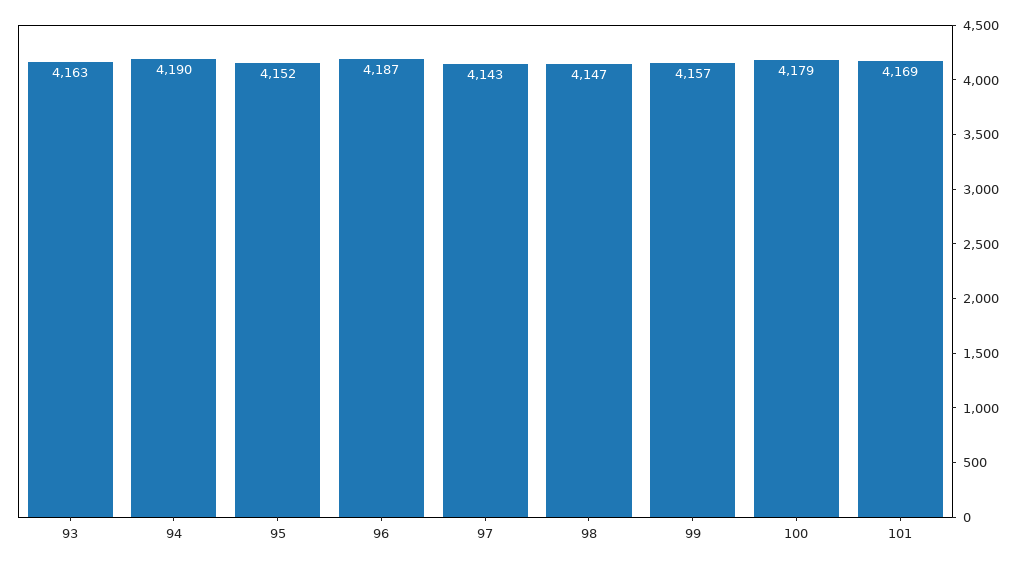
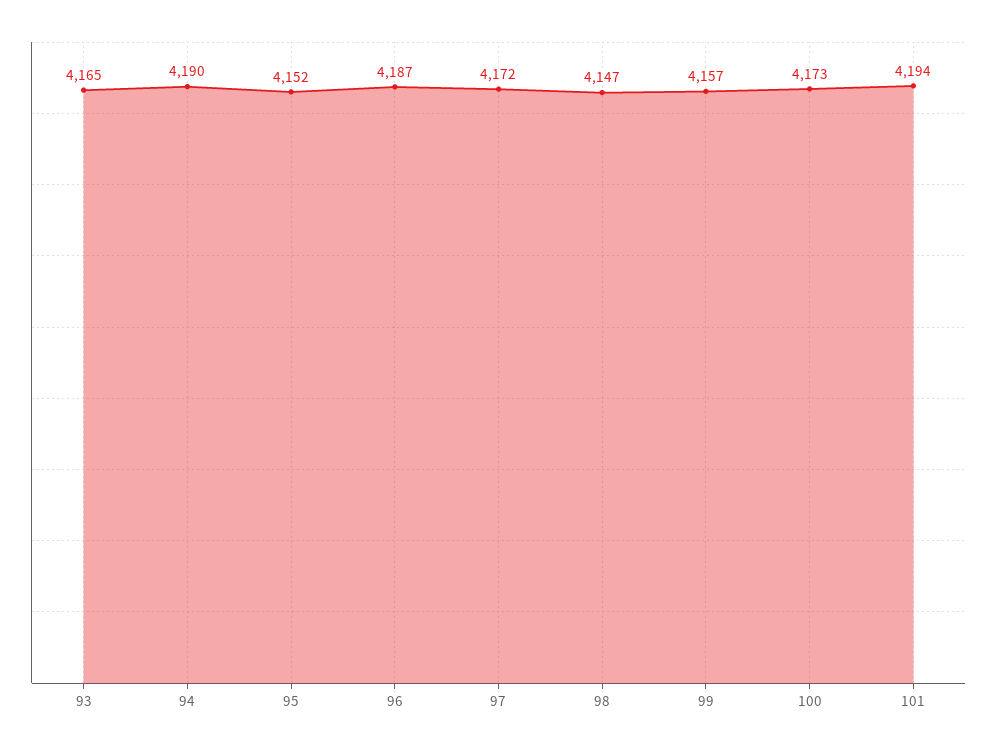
93: 4163 -> 4165
97: 4143 -> 4172
100: 4179 -> 4173
101: 4169 -> 4194

